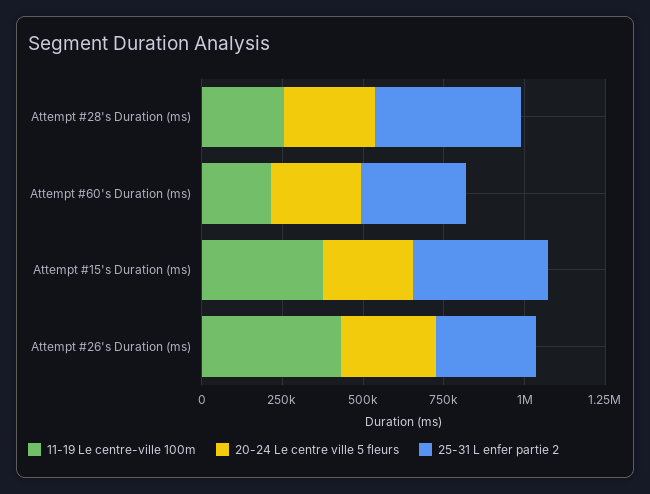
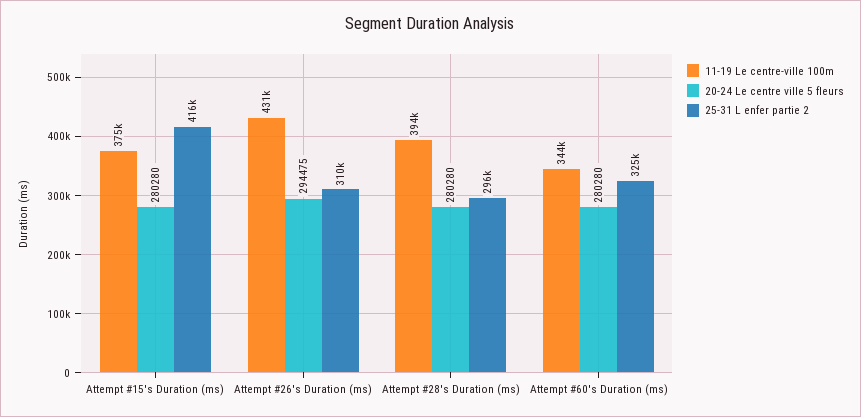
11-19 Le centre-ville 100m, Attempt #28's Duration (ms): 250000 -> 394000
25-31 L enfer partie 2, Attempt #28's Duration (ms): 450000 -> 296000
11-19 Le centre-ville 100m, Attempt #60's Duration (ms): 200000 -> 344000

